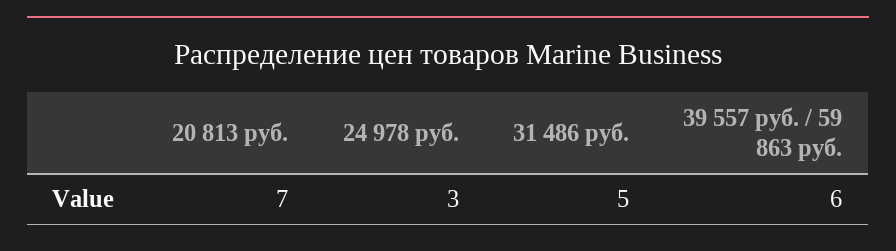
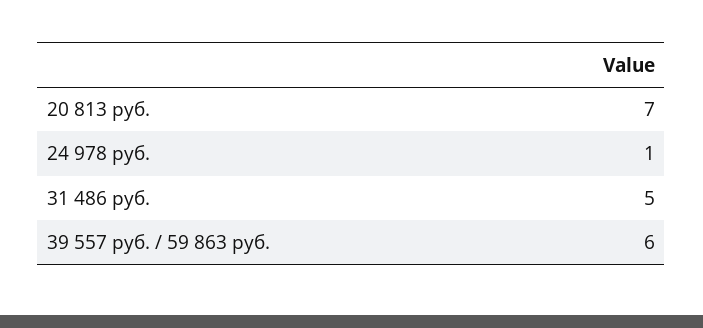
24 978 руб.: 3 -> 1

